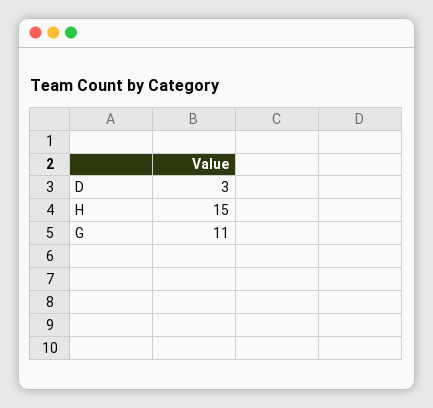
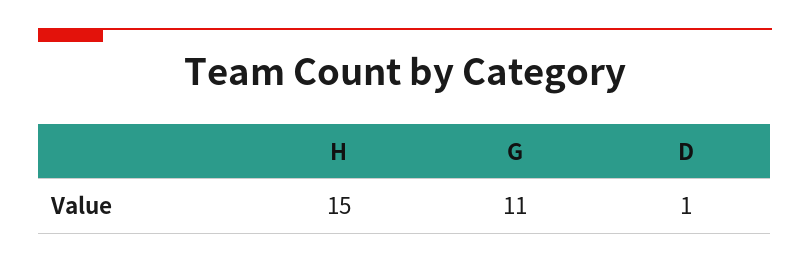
D: 3 -> 1

